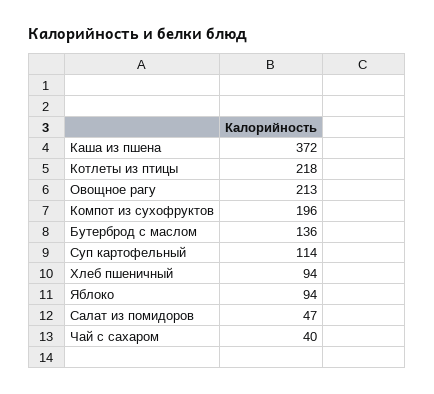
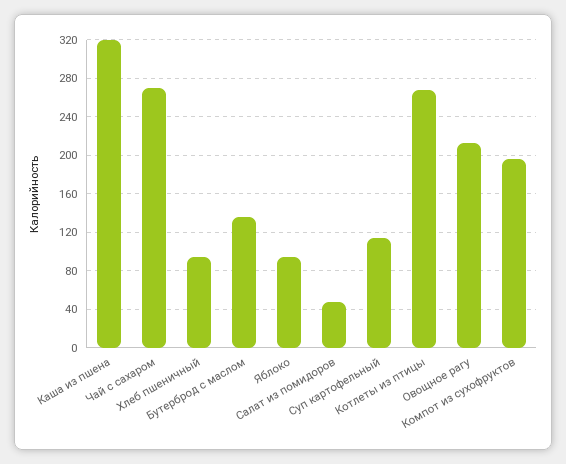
Каша из пшена: 372 -> 320
Котлеты из птицы: 218 -> 270
Чай с сахаром: 40 -> 270

